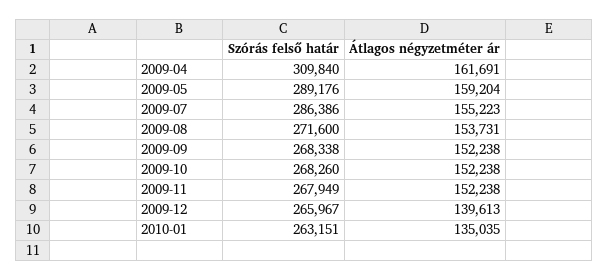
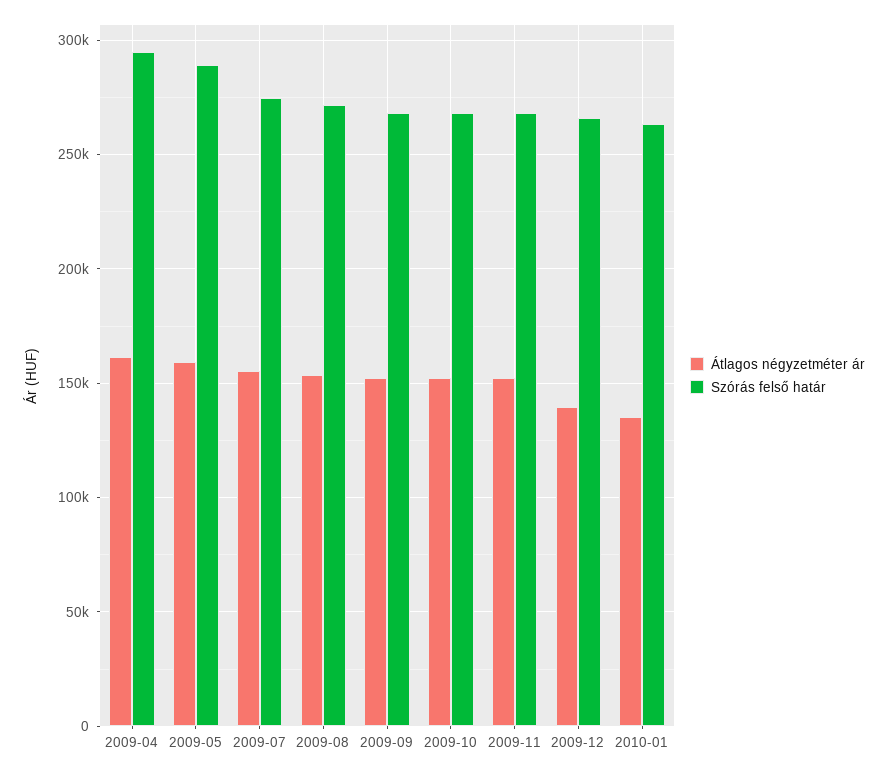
Szórás felső határ, 2009-04: 309840 -> 295000
Szórás felső határ, 2009-07: 286386 -> 275000

